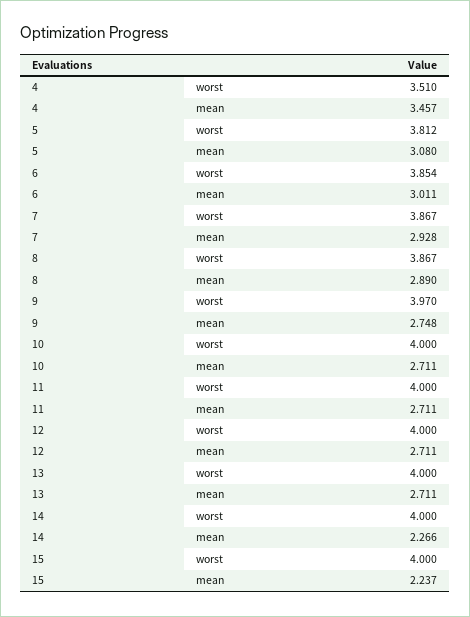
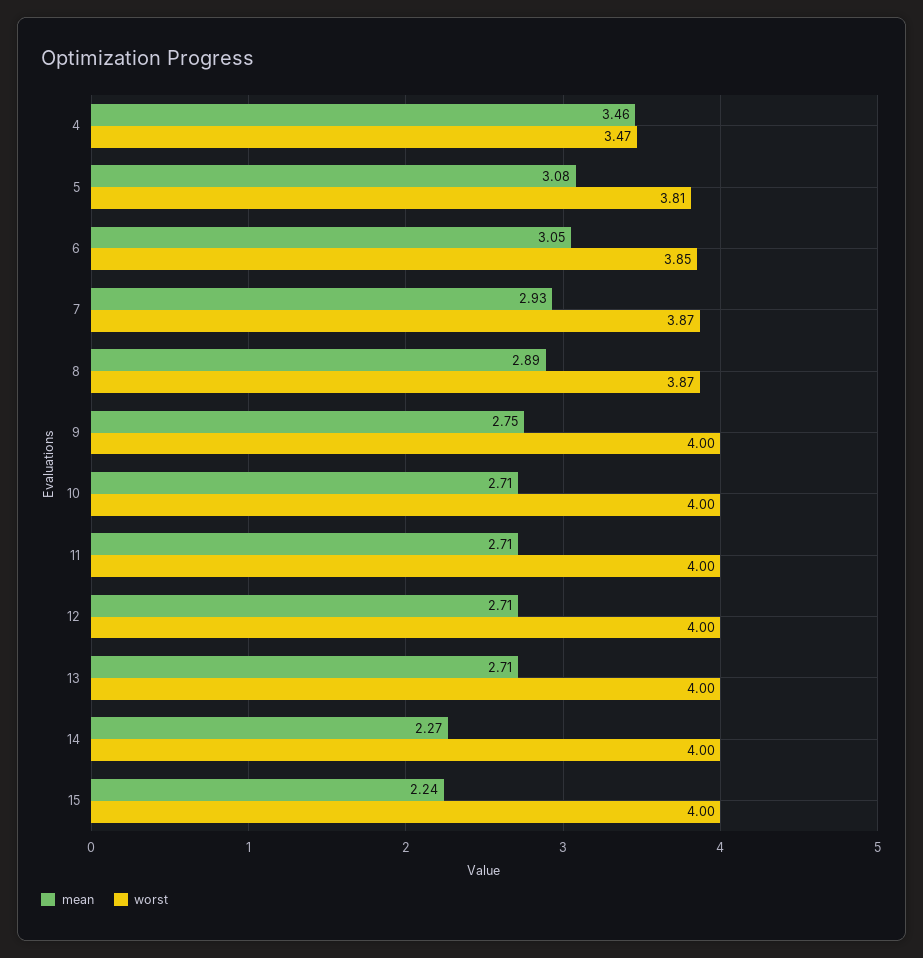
worst, 4: 3.51 -> 3.47
mean, 6: 3.011 -> 3.05
worst, 9: 3.97 -> 4

